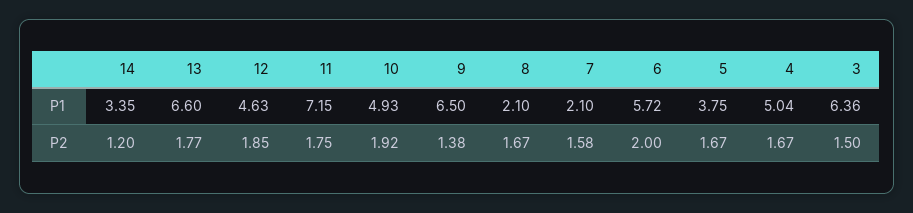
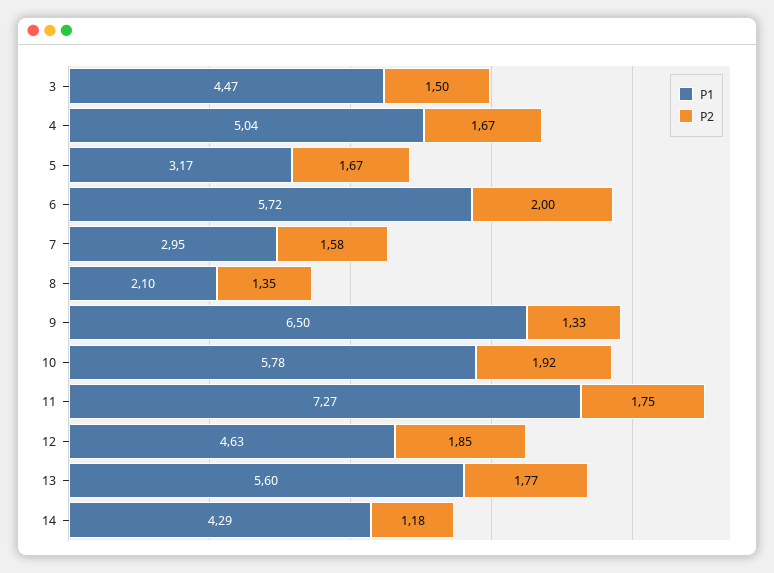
P1, 14: 3.35 -> 4.29
P1, 13: 6.6 -> 5.6
P1, 11: 7.15 -> 7.27
P1, 10: 4.93 -> 5.78
P1, 7: 2.1 -> 2.95
P1, 5: 3.75 -> 3.17
P1, 3: 6.36 -> 4.47
P2, 14: 1.2 -> 1.18
P2, 9: 1.38 -> 1.33
P2, 8: 1.67 -> 1.35

